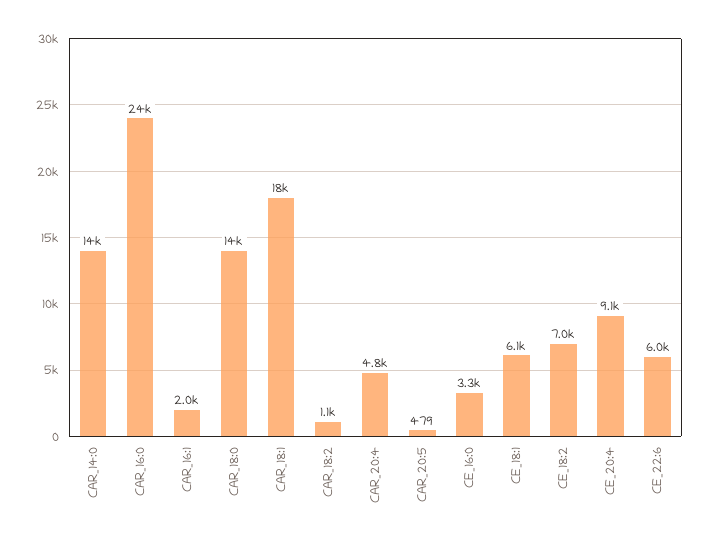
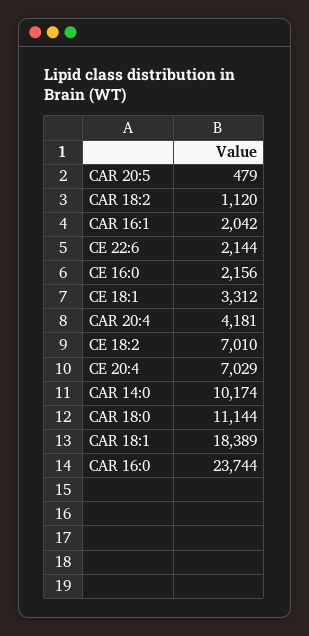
CAR_14:0: 14000 -> 10174
CAR_18:0: 14000 -> 11144
CAR_20:4: 4800 -> 4181
CE_16:0: 3300 -> 2156
CE_18:1: 6100 -> 3312
CE_20:4: 9100 -> 7029
CE_22:6: 6000 -> 2144

